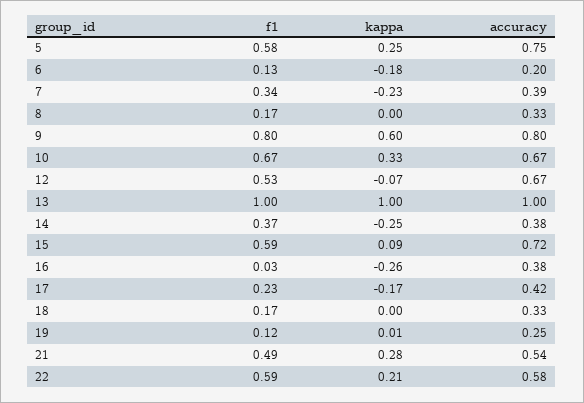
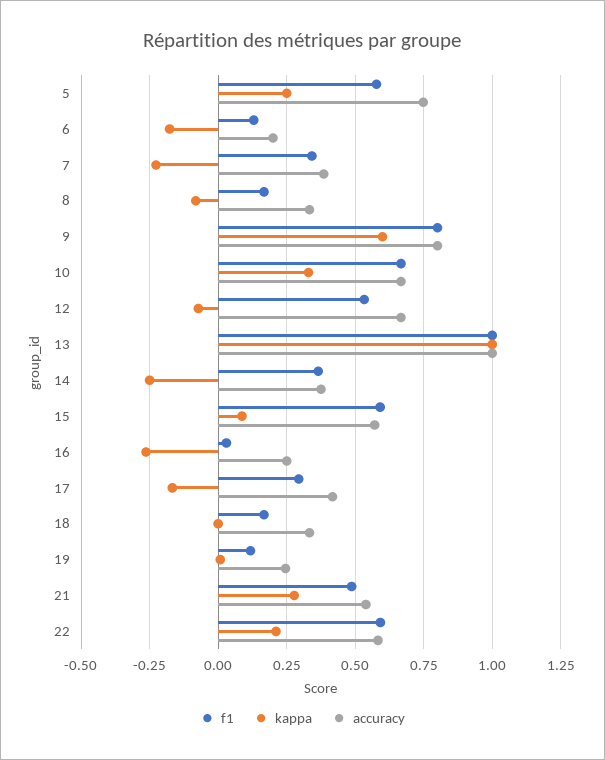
kappa, 8: 0 -> -0.075
accuracy, 15: 0.72 -> 0.575
accuracy, 16: 0.38 -> 0.25
f1, 17: 0.23 -> 0.3

